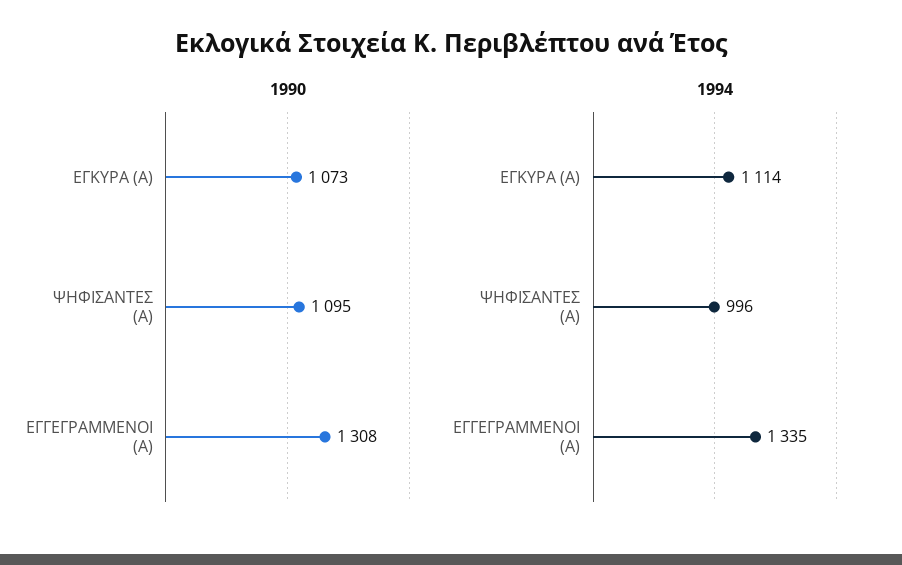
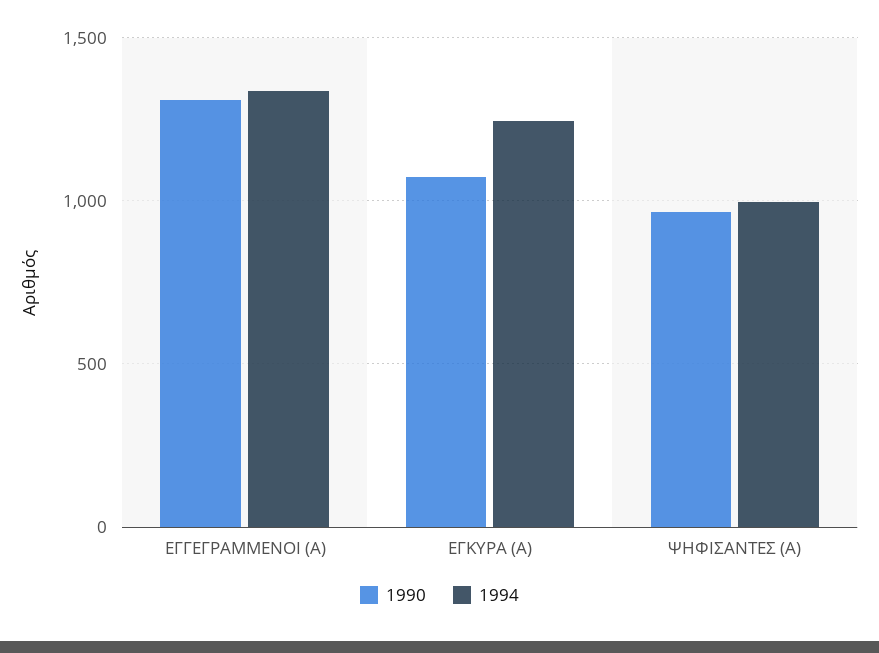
1990, ΨΗΦΙΣΑΝΤΕΣ (Α): 1095 -> 950
1994, ΕΓΚΥΡΑ (Α): 1114 -> 1250

